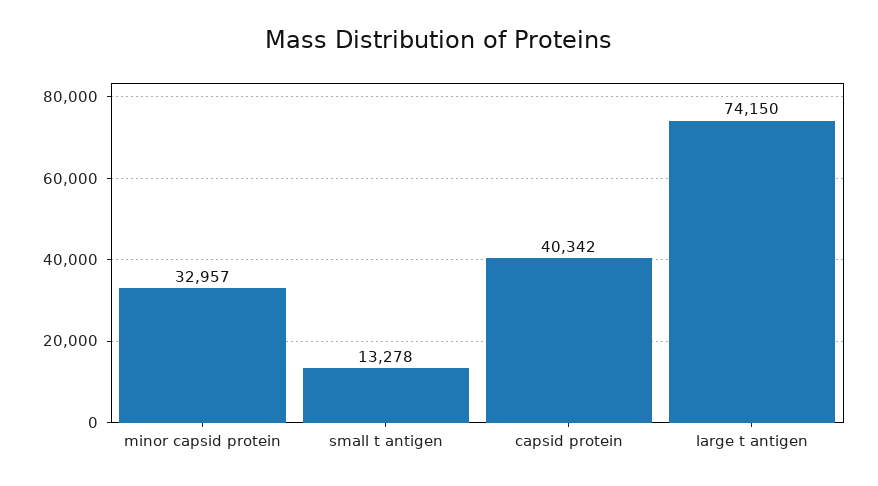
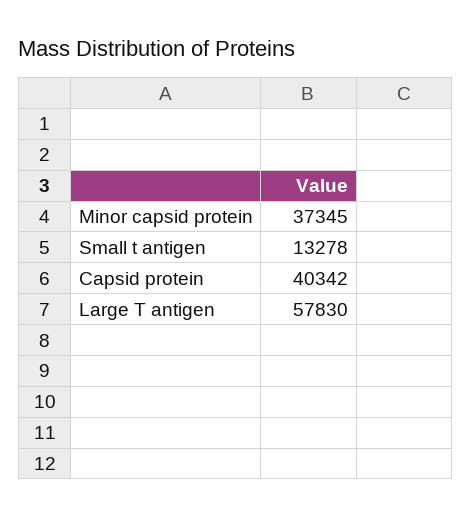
minor capsid protein: 32957 -> 37345
large t antigen: 74150 -> 57830

